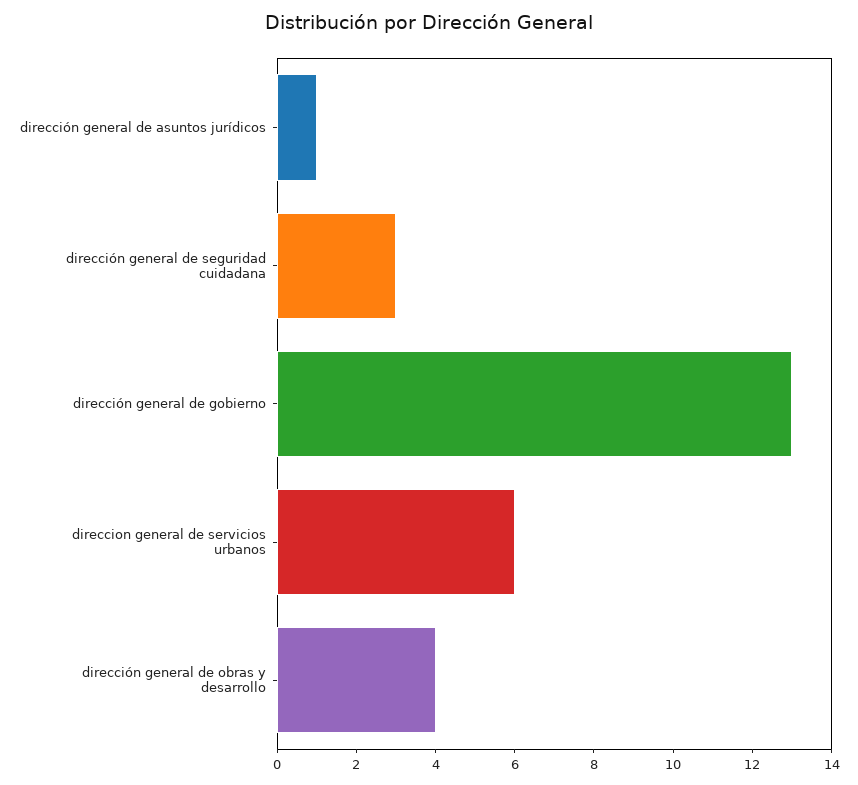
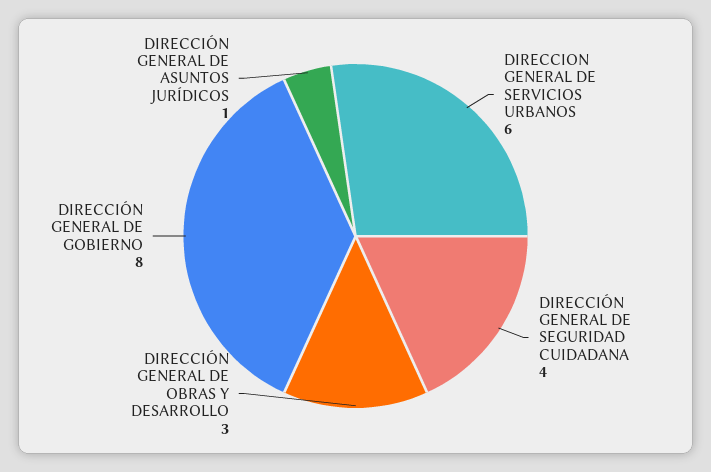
dirección general de seguridad cuidadana: 3 -> 4
dirección general de gobierno: 13 -> 8
dirección general de obras y desarrollo: 4 -> 3

